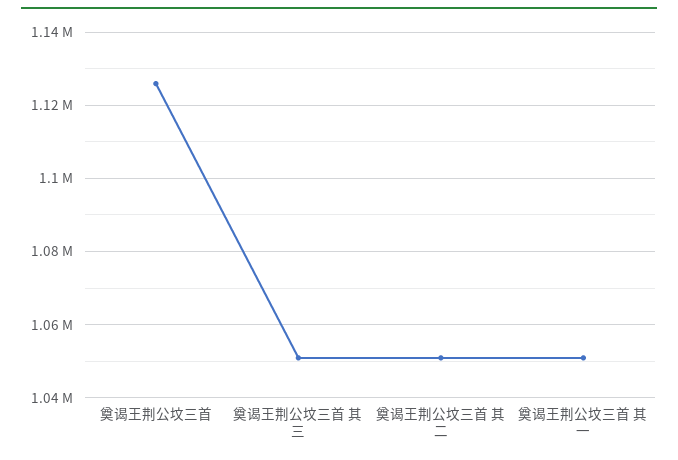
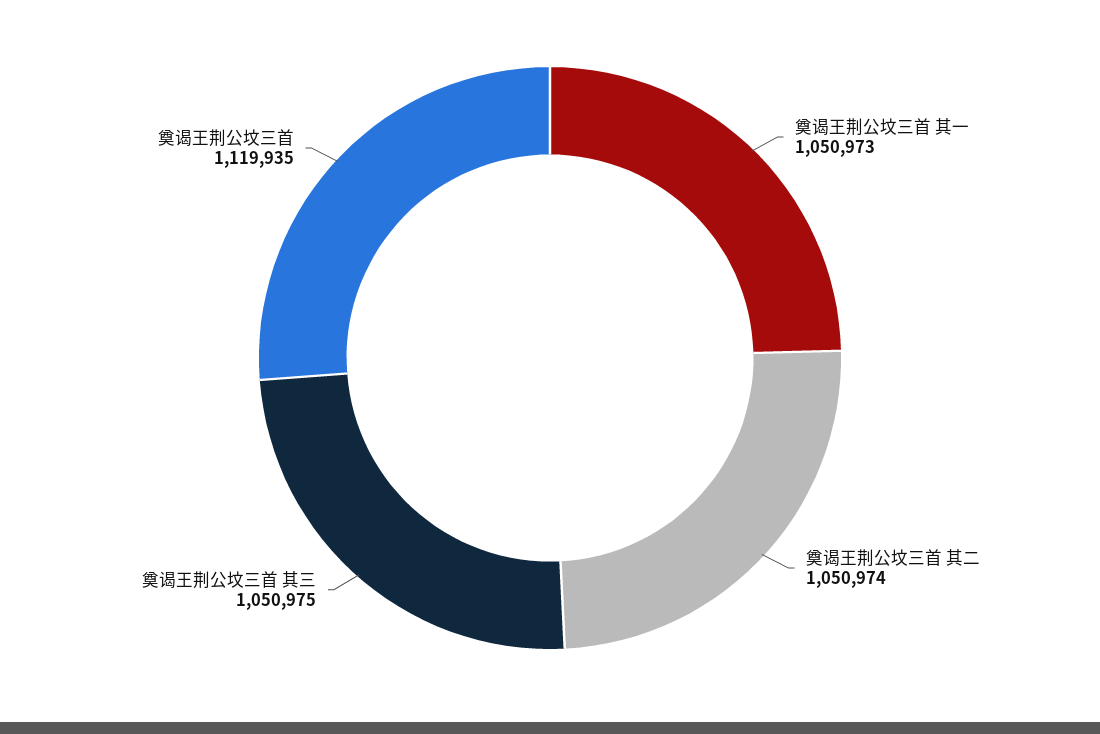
奠谒王荆公坟三首: 1126000 -> 1119935

